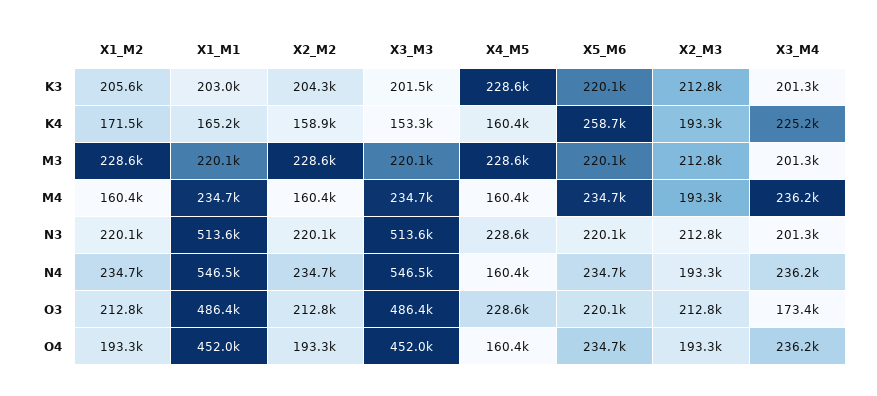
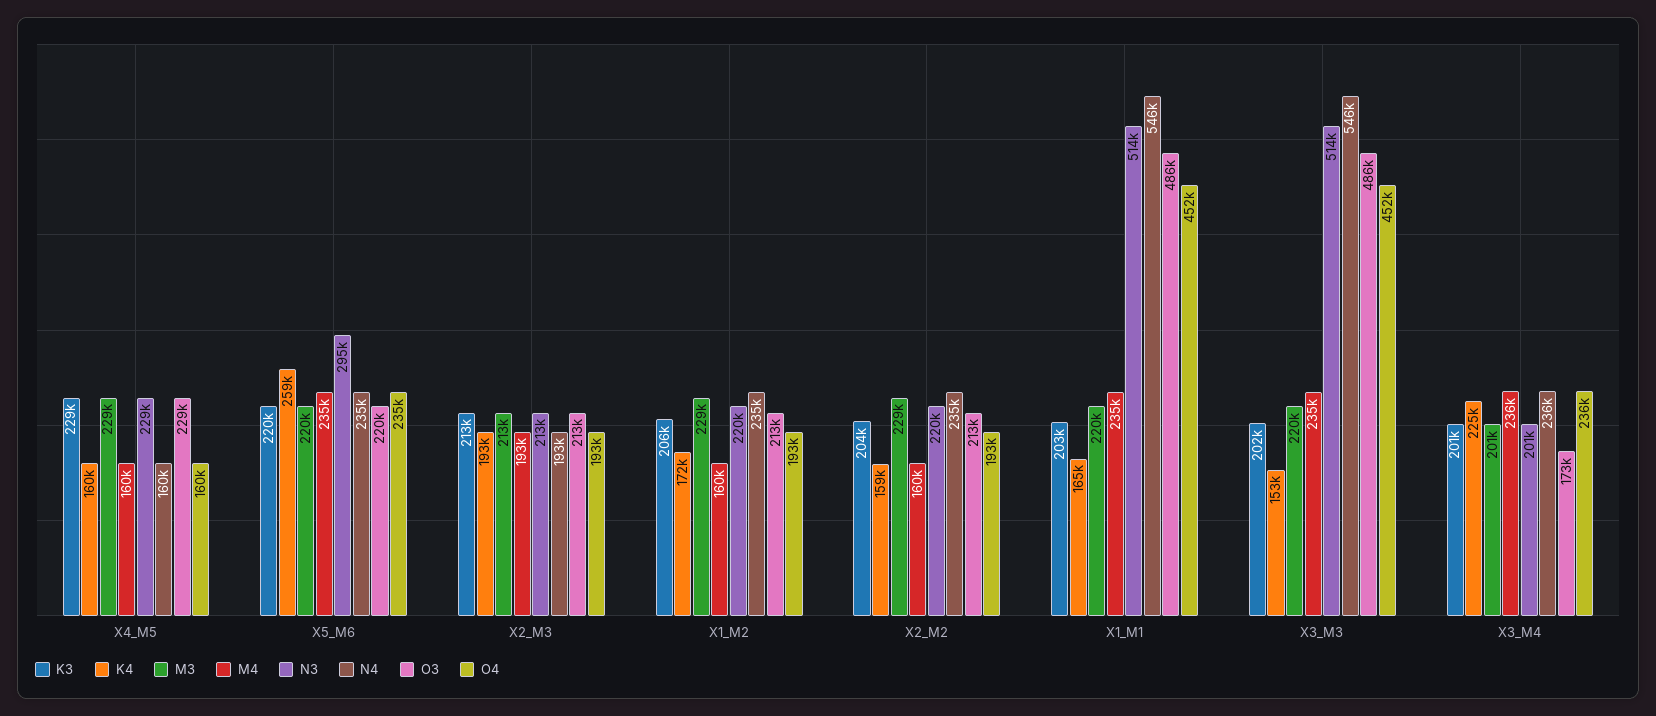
N3, X5_M6: 220100 -> 295000

